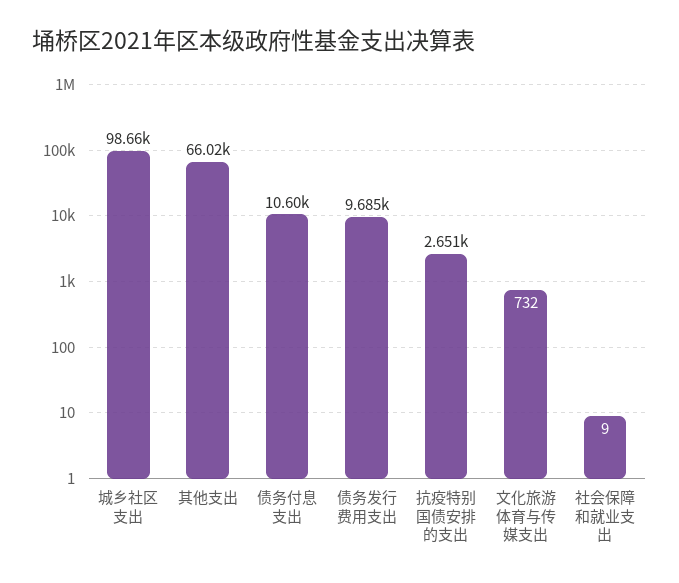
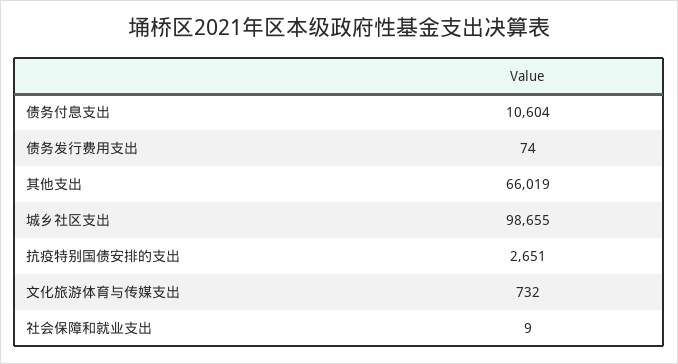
债务发行费用支出: 9685 -> 74

